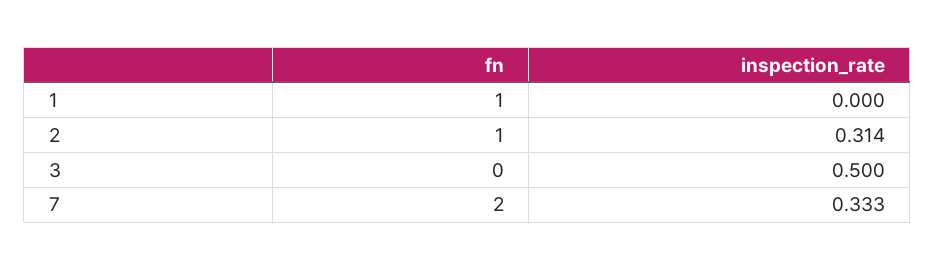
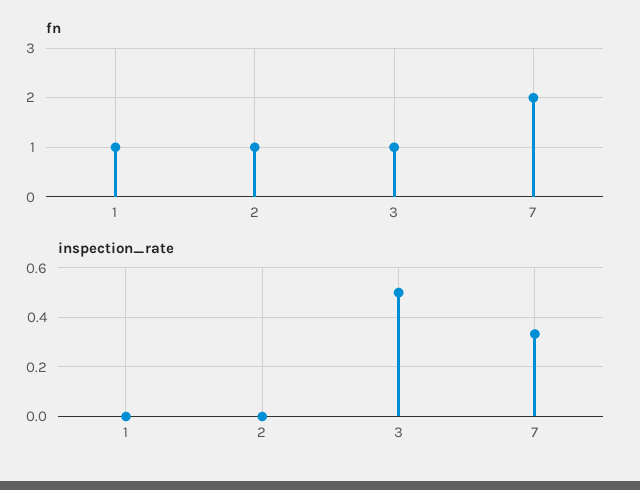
inspection_rate, 2: 0.314 -> 0
fn, 3: 0 -> 1

